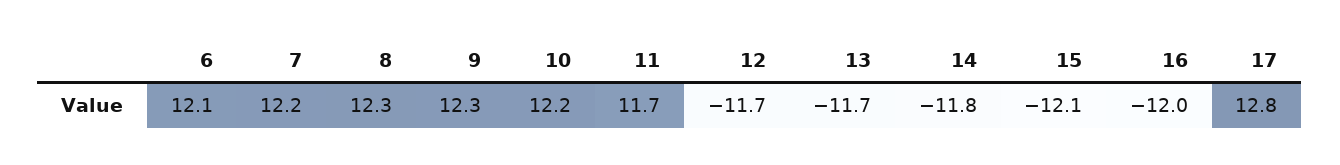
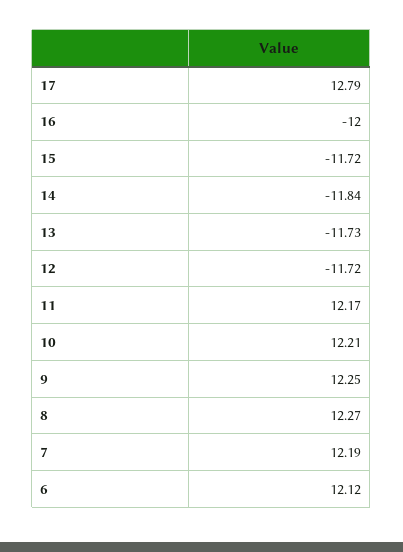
11: 11.7 -> 12.17
15: -12.1 -> -11.72

